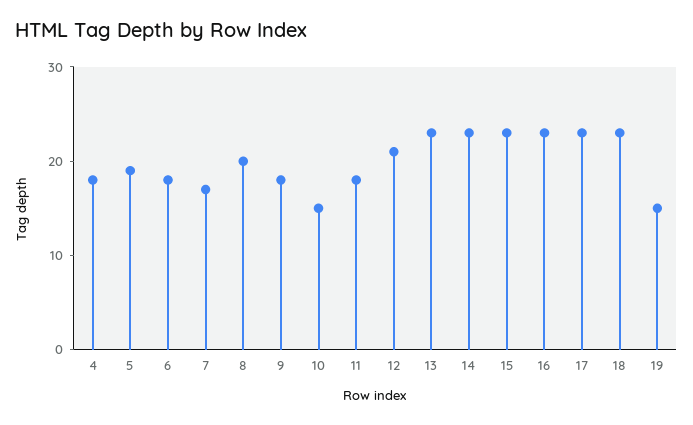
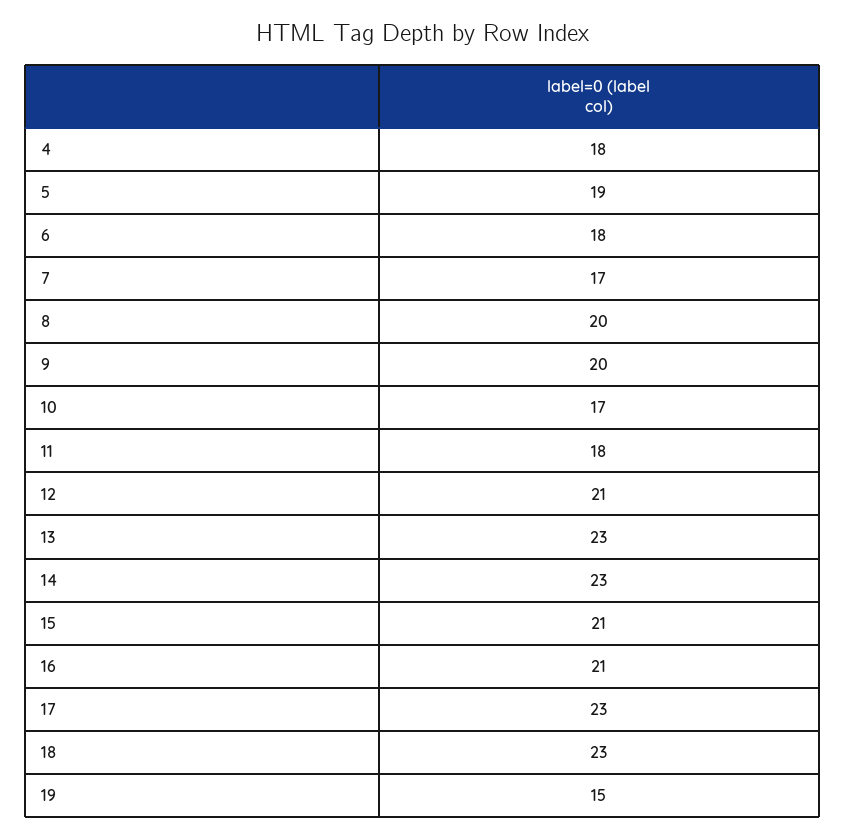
9: 18 -> 20
10: 15 -> 17
15: 23 -> 21
16: 23 -> 21

